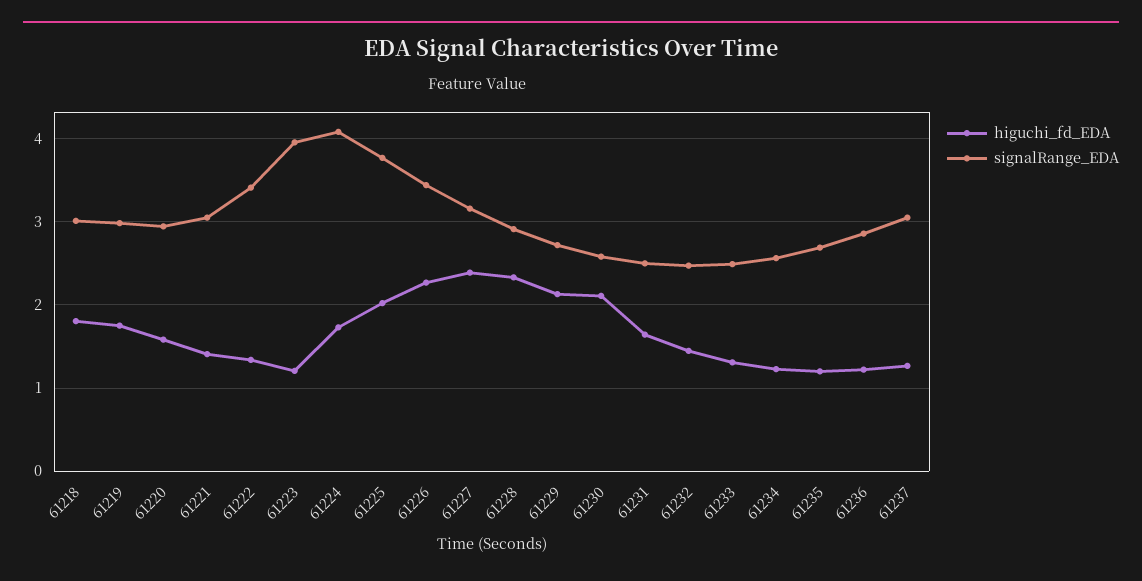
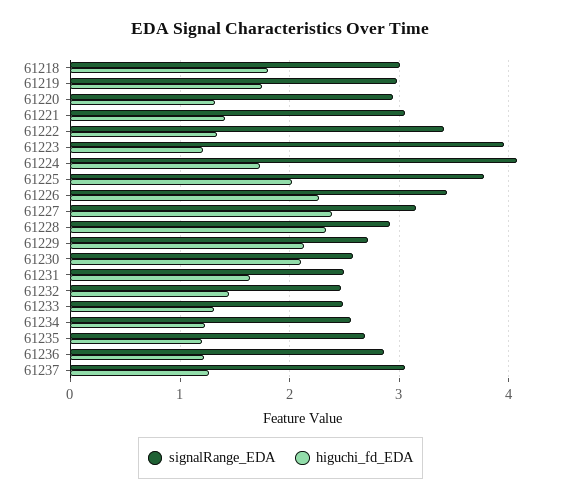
higuchi_fd_EDA, 61220: 1.6 -> 1.3

